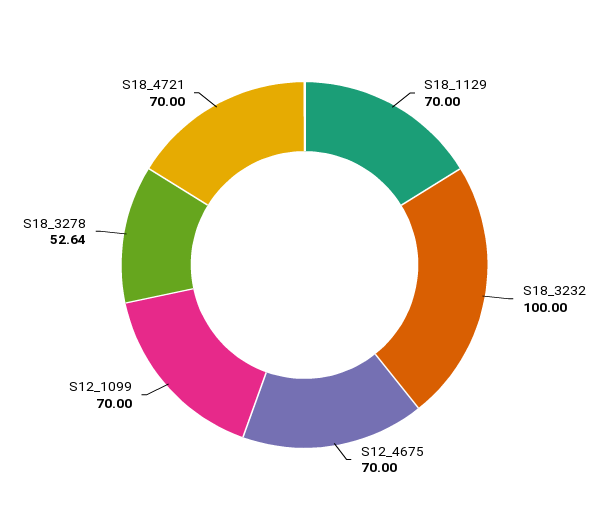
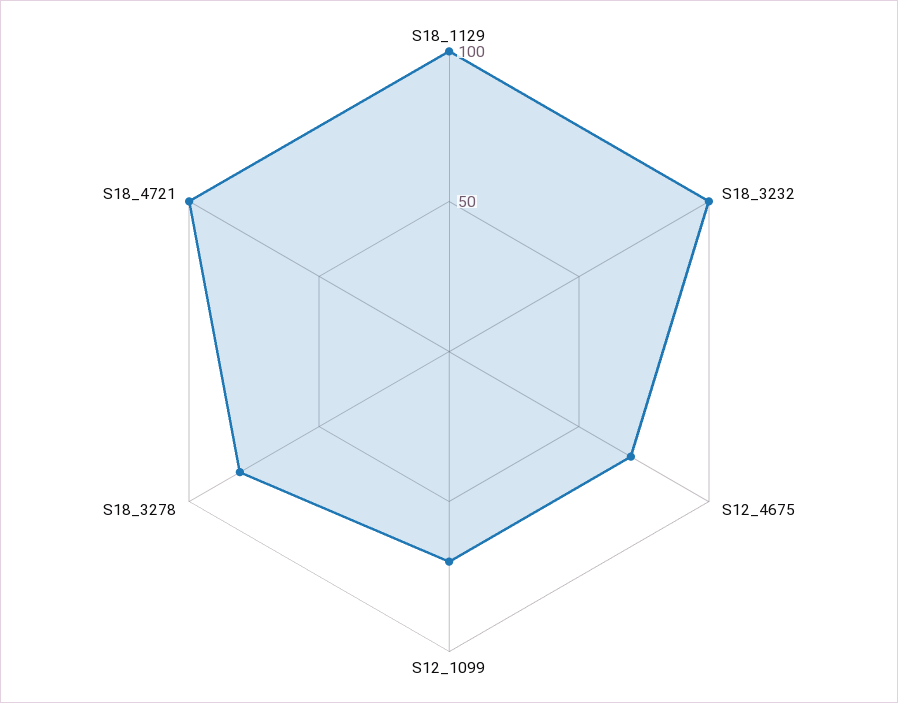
S18_1129: 70 -> 100
S18_3278: 52.64 -> 80
S18_4721: 70 -> 100

